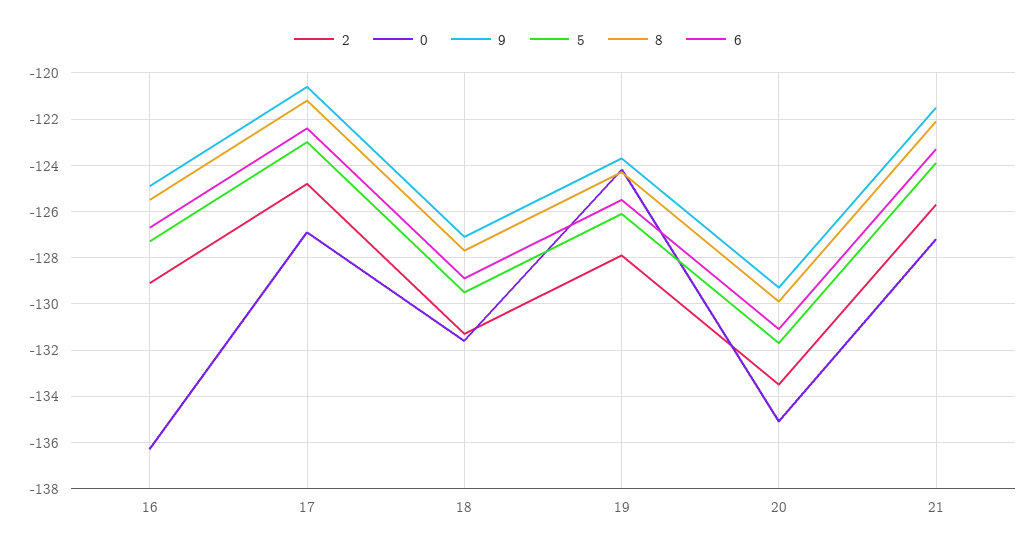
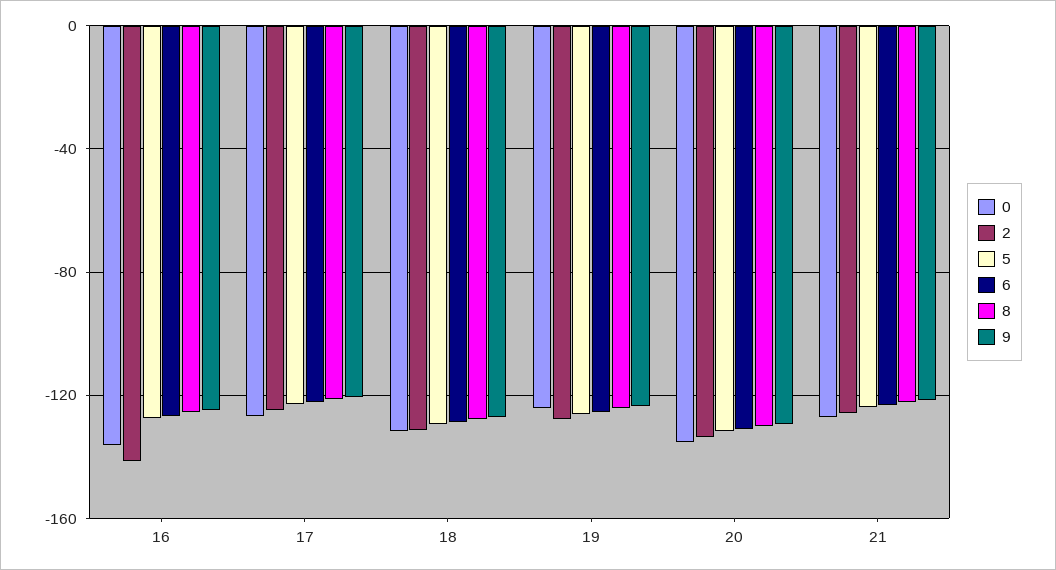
2, 16: -129 -> -140

